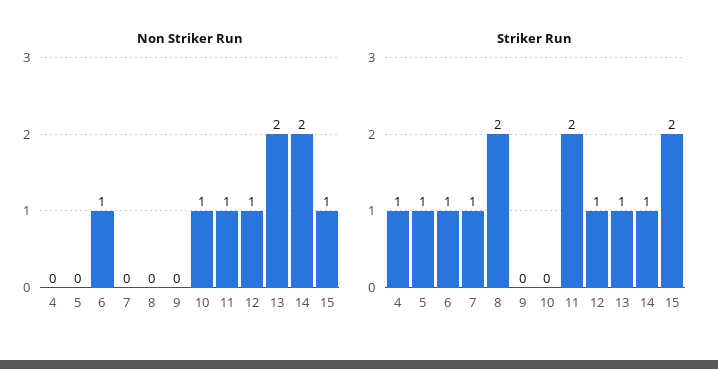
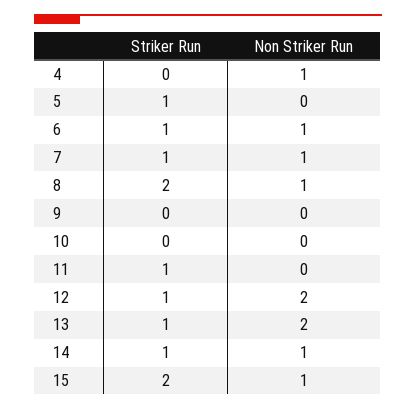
Non Striker Run, 4: 0 -> 1
Non Striker Run, 7: 0 -> 1
Non Striker Run, 8: 0 -> 1
Non Striker Run, 10: 1 -> 0
Non Striker Run, 11: 1 -> 0
Non Striker Run, 12: 1 -> 2
Non Striker Run, 14: 2 -> 1
Striker Run, 4: 1 -> 0
Striker Run, 11: 2 -> 1

